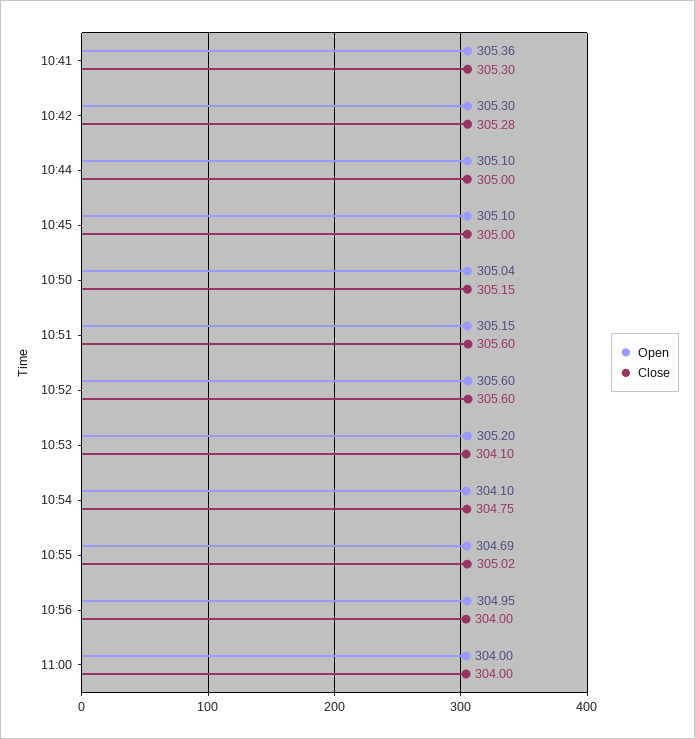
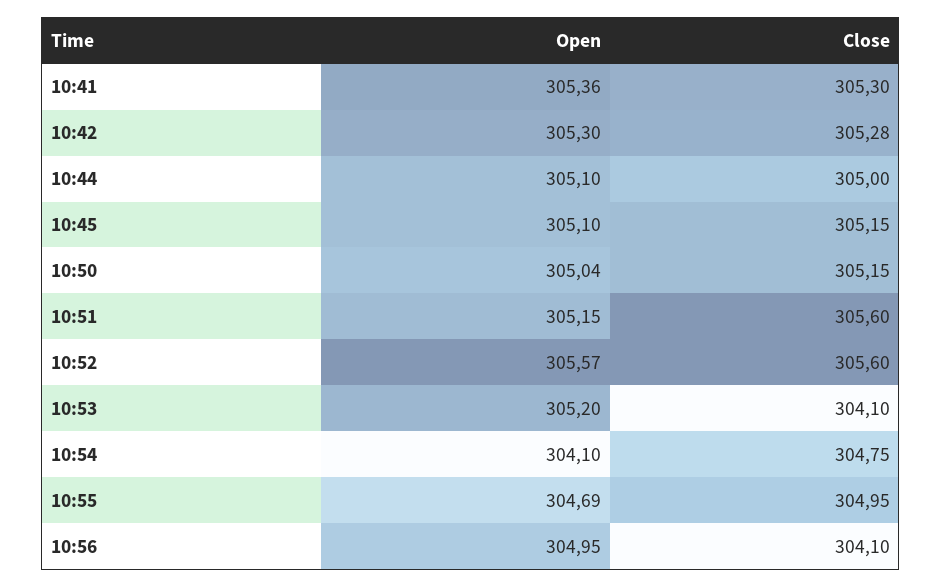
Close, 10:45: 305 -> 305.15
Open, 10:52: 305.6 -> 305.57
Close, 10:55: 305.02 -> 304.95
Close, 10:56: 304 -> 304.1
Open, 11:00: 304 -> none
Close, 11:00: 304 -> none

